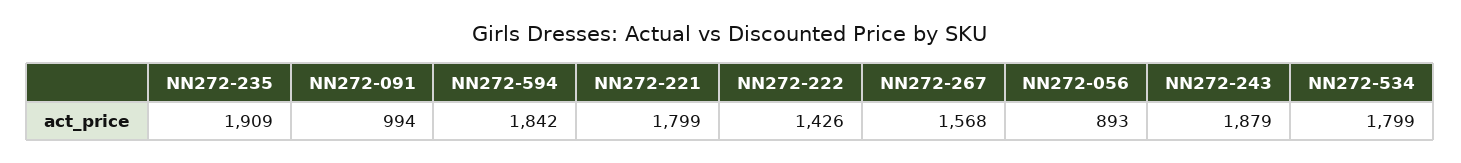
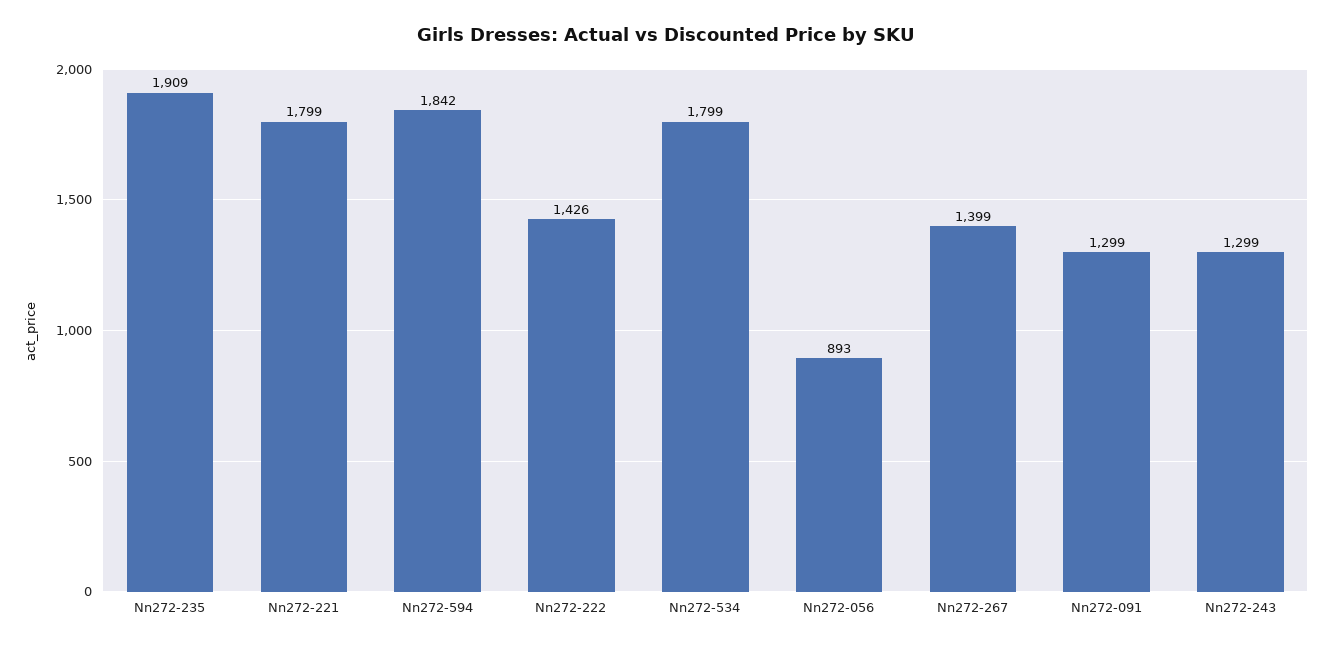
NN272-091: 994 -> 1299
NN272-267: 1568 -> 1399
NN272-243: 1879 -> 1299

